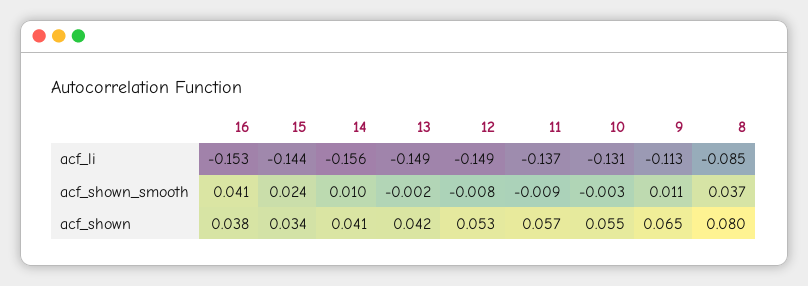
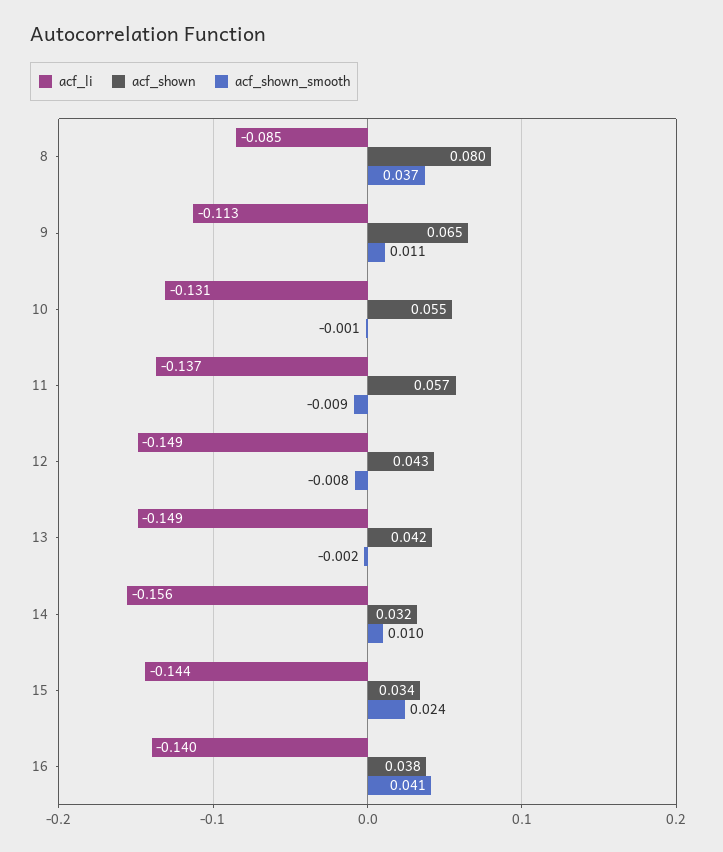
acf_li, 16: -0.153 -> -0.14
acf_shown_smooth, 10: -0.003 -> -0.001
acf_shown, 14: 0.041 -> 0.032
acf_shown, 12: 0.053 -> 0.043

